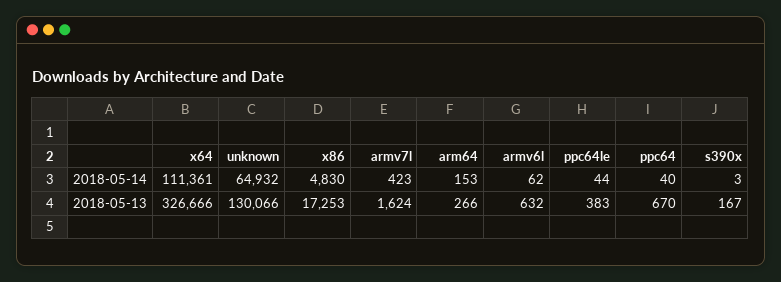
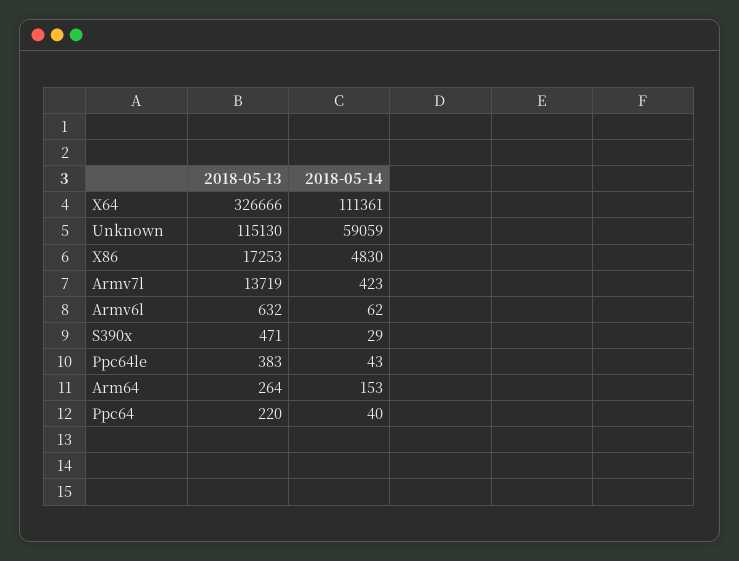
unknown, 2018-05-14: 64932 -> 59059
ppc64le, 2018-05-14: 44 -> 43
s390x, 2018-05-14: 3 -> 29
unknown, 2018-05-13: 130066 -> 115130
armv7l, 2018-05-13: 1624 -> 13719
arm64, 2018-05-13: 266 -> 264
ppc64, 2018-05-13: 670 -> 220
s390x, 2018-05-13: 167 -> 471

